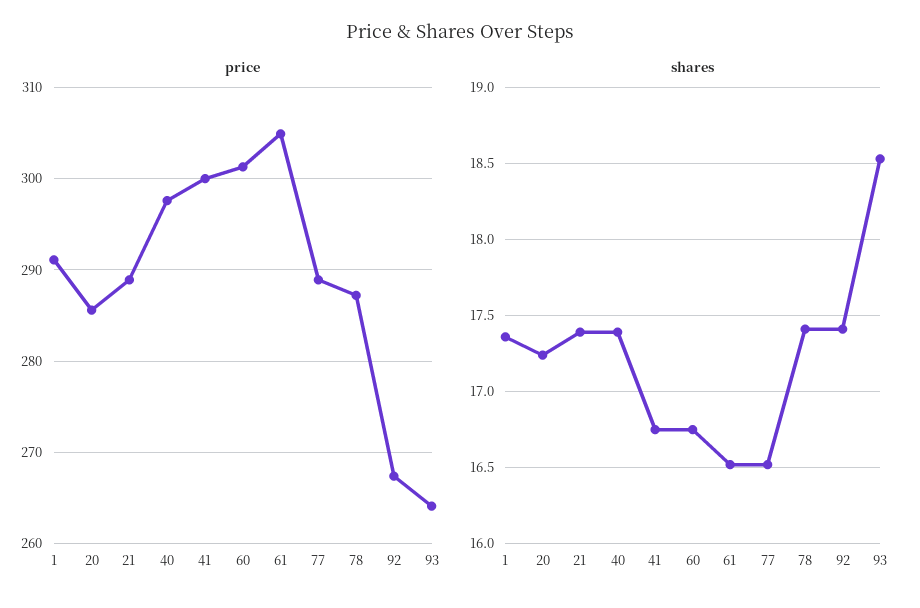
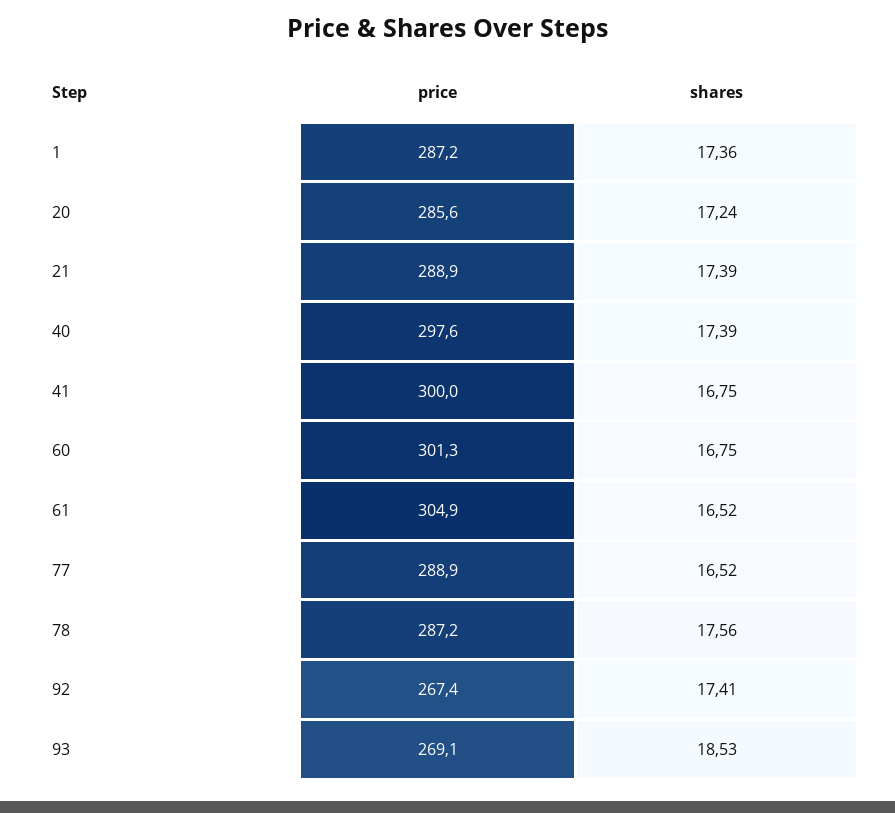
price, 1: 291 -> 287.2
price, 93: 264 -> 269.1
shares, 78: 17.4 -> 17.56

